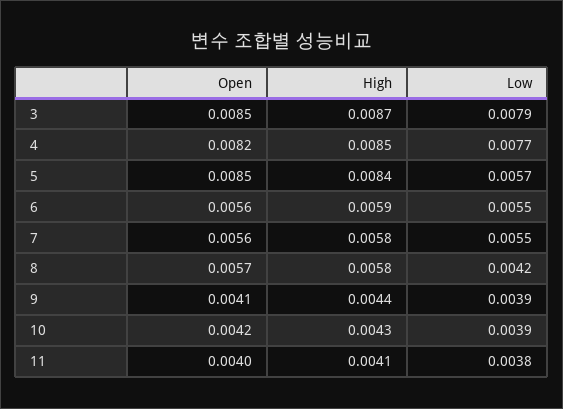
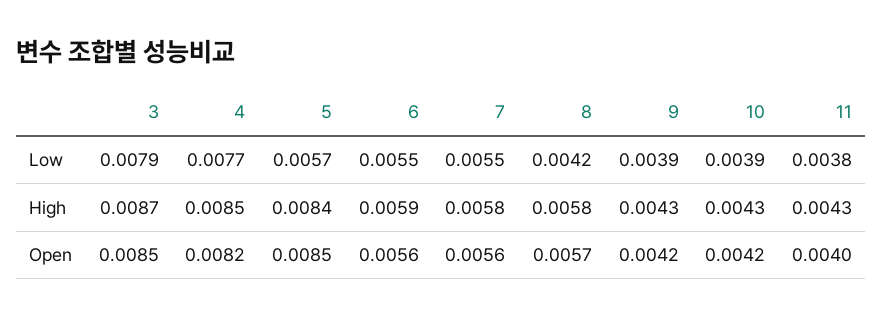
Open, 9: 0.0041 -> 0.0042
High, 9: 0.0044 -> 0.0043
High, 11: 0.0041 -> 0.0043

